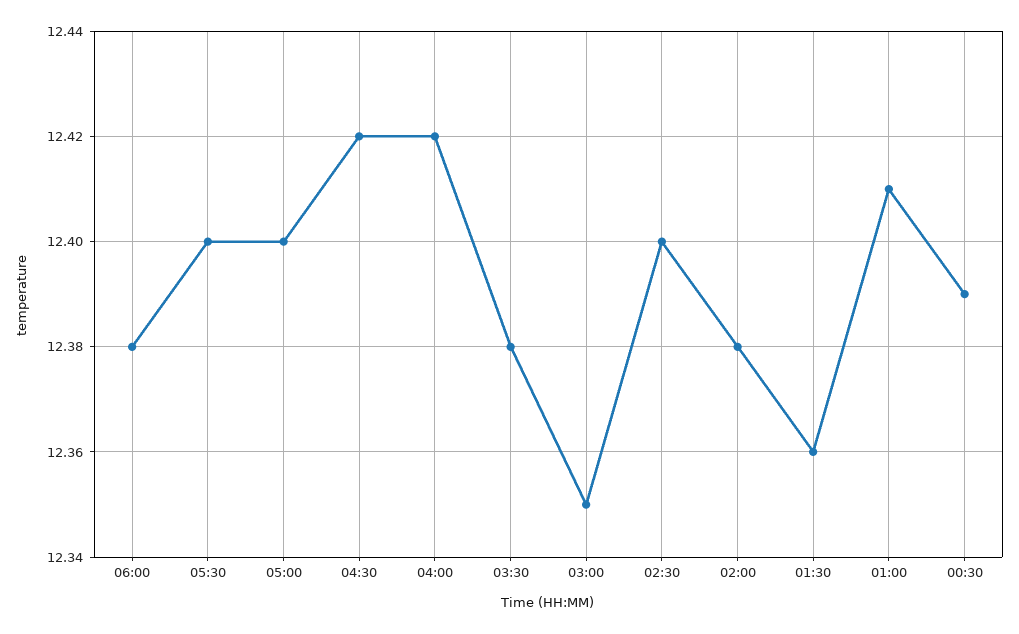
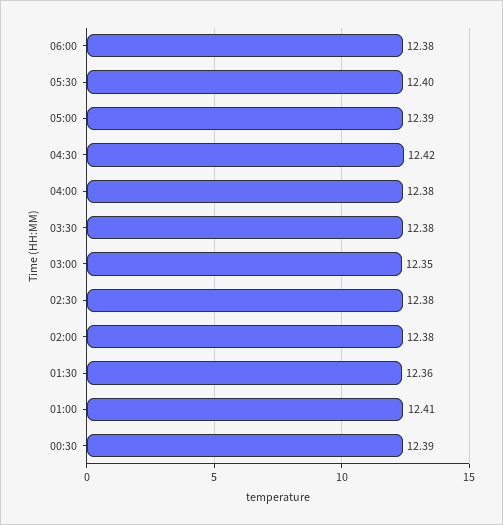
05:00: 12.4 -> 12.39
04:00: 12.42 -> 12.38
02:30: 12.4 -> 12.38

